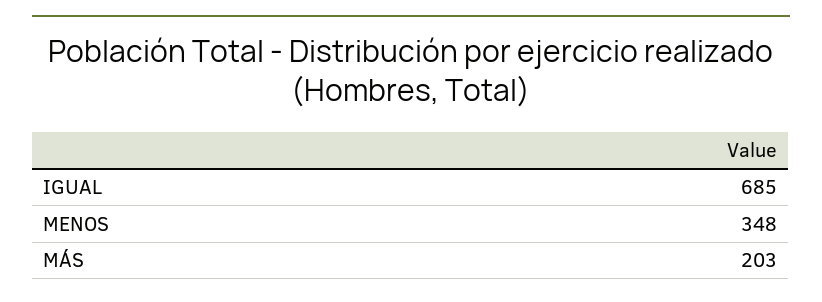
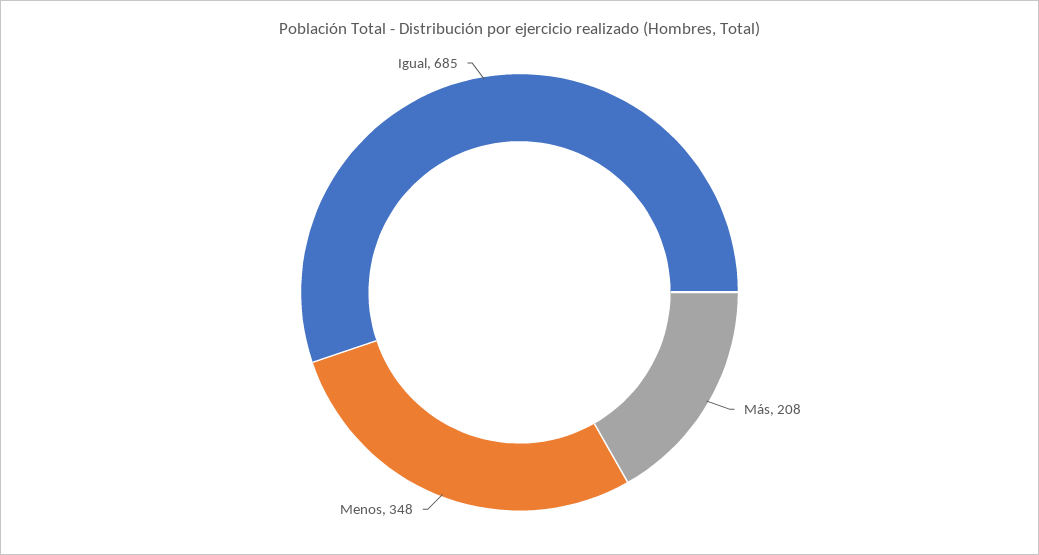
MÁS: 203 -> 208

